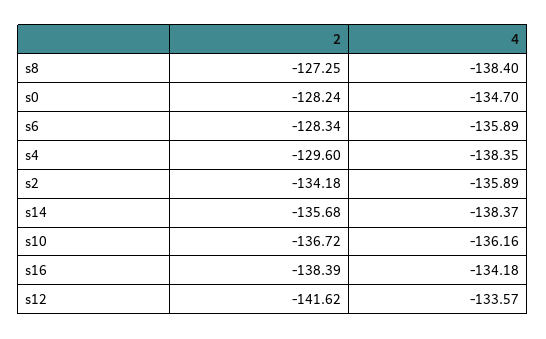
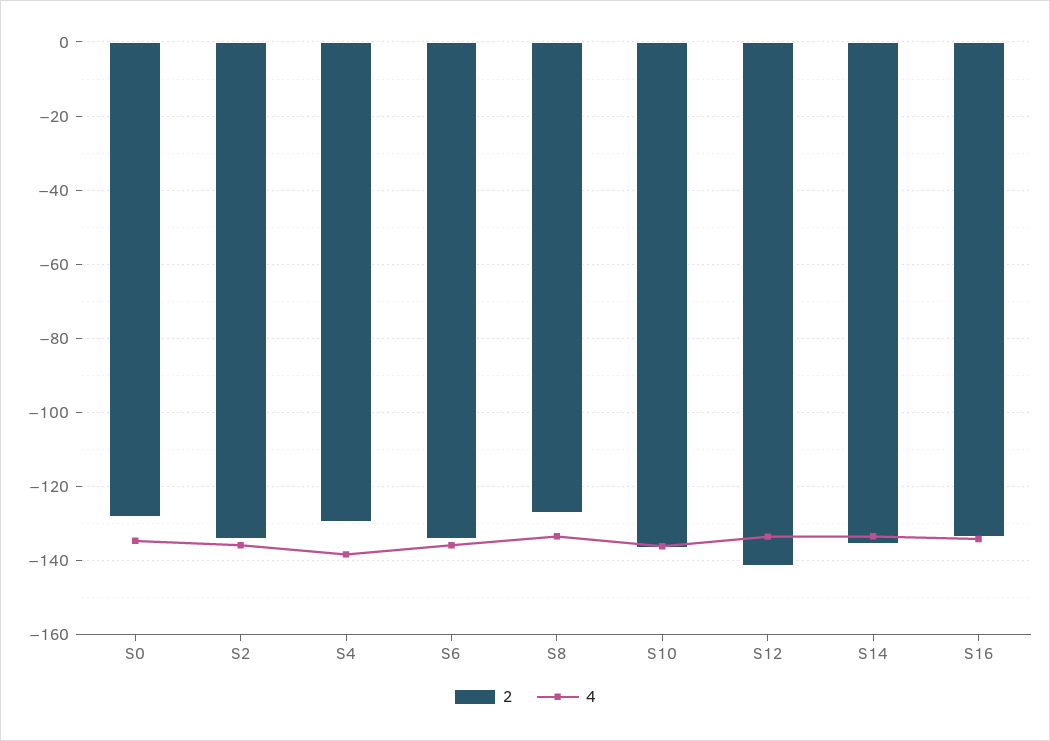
4, s8: -138.4 -> -134
2, s6: -128.34 -> -134
4, s14: -138.37 -> -134
2, s16: -138.39 -> -134

